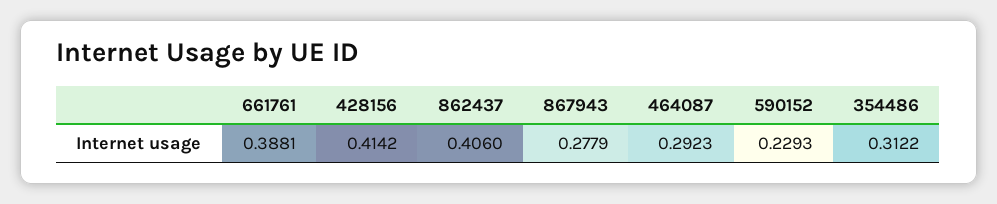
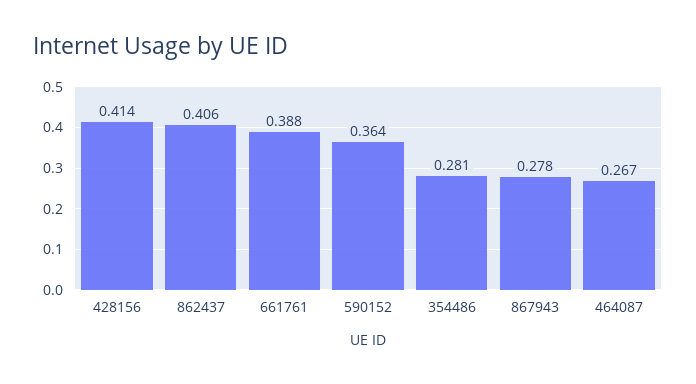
464087: 0.2923 -> 0.267
590152: 0.2293 -> 0.364
354486: 0.3122 -> 0.281

